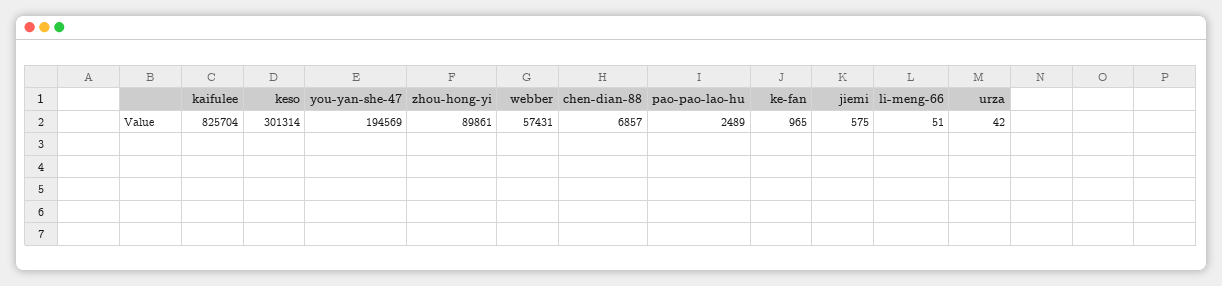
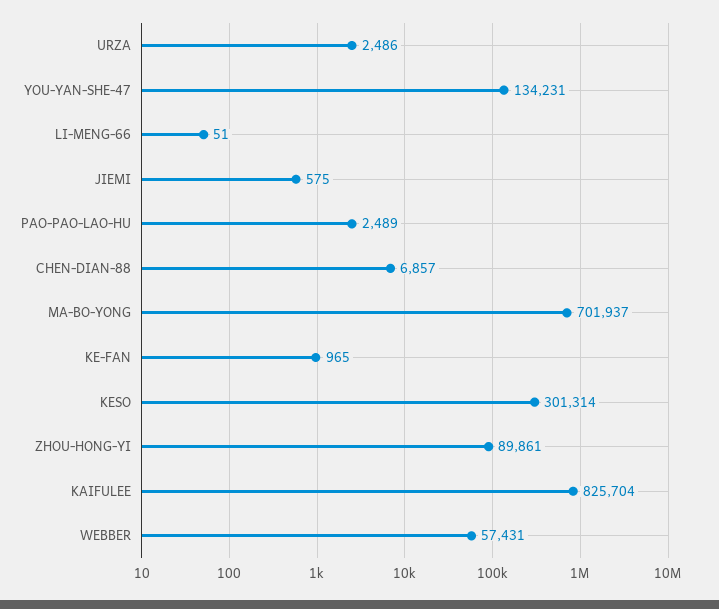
you-yan-she-47: 194569 -> 134231
urza: 42 -> 2486
MA-BO-YONG: none -> 701937

